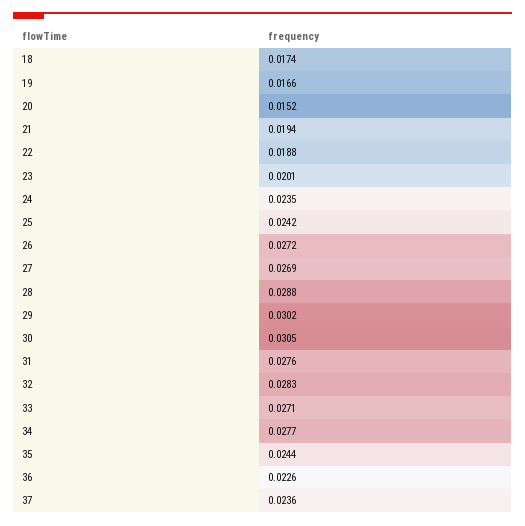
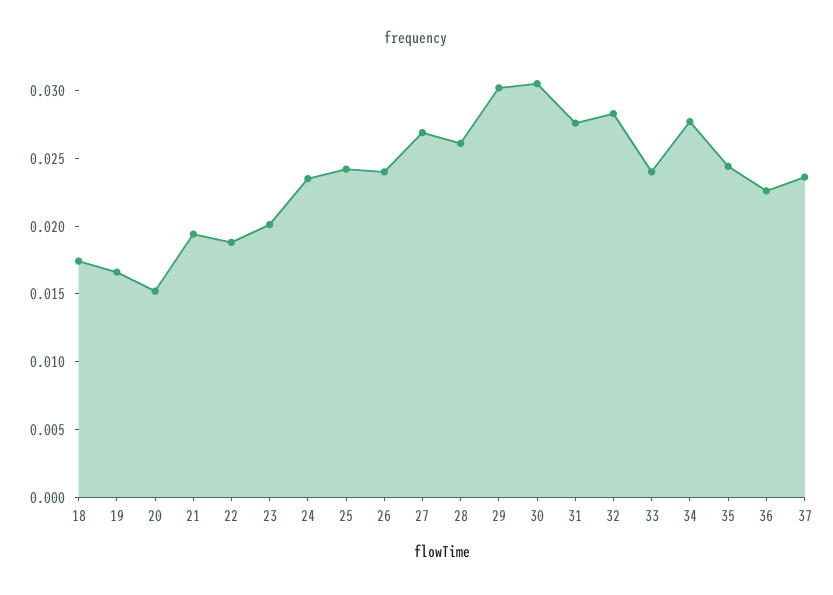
26: 0.0272 -> 0.024
28: 0.0288 -> 0.026
33: 0.0271 -> 0.024

